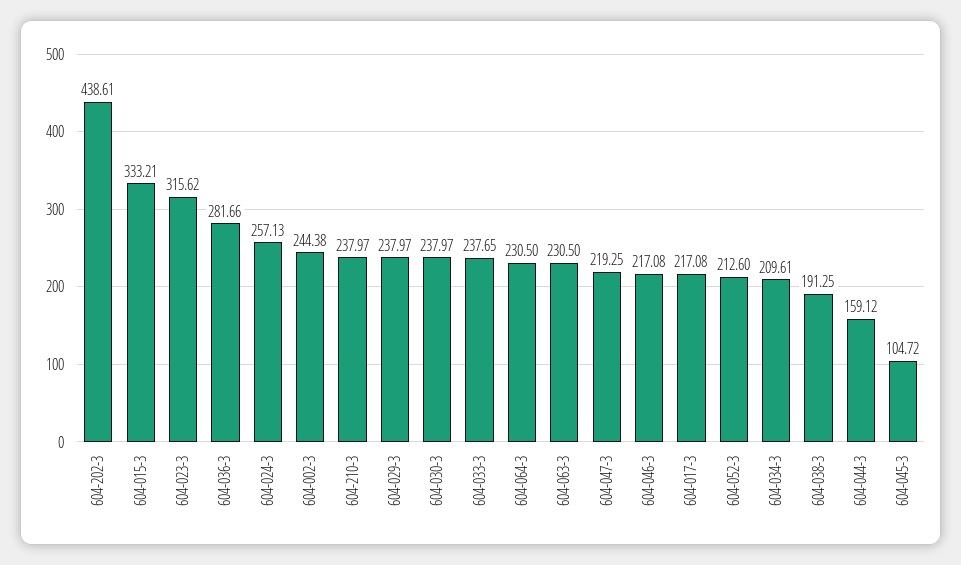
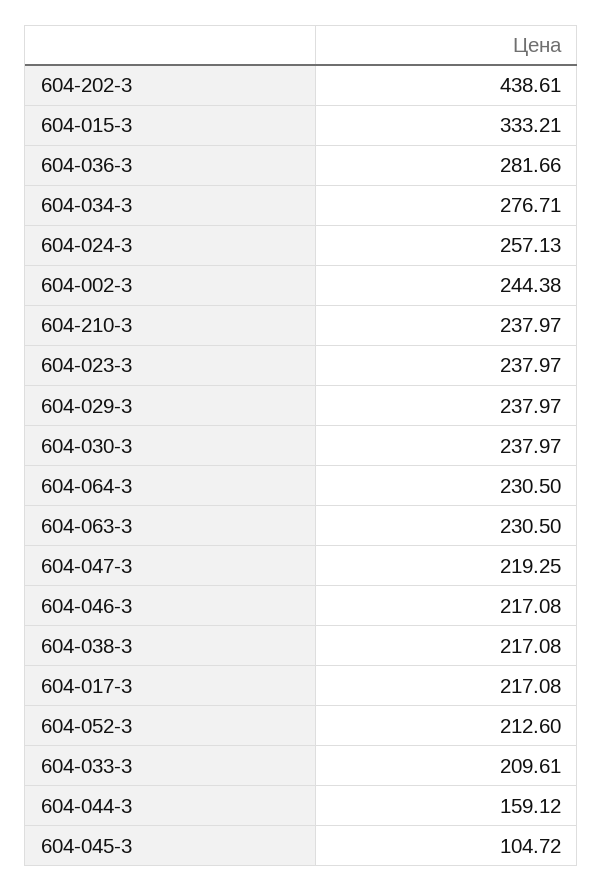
604-023-3: 315.62 -> 237.97
604-033-3: 237.65 -> 209.61
604-034-3: 209.61 -> 276.71
604-038-3: 191.25 -> 217.08

